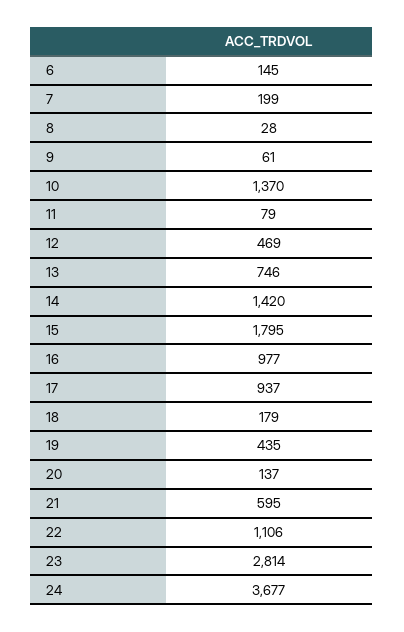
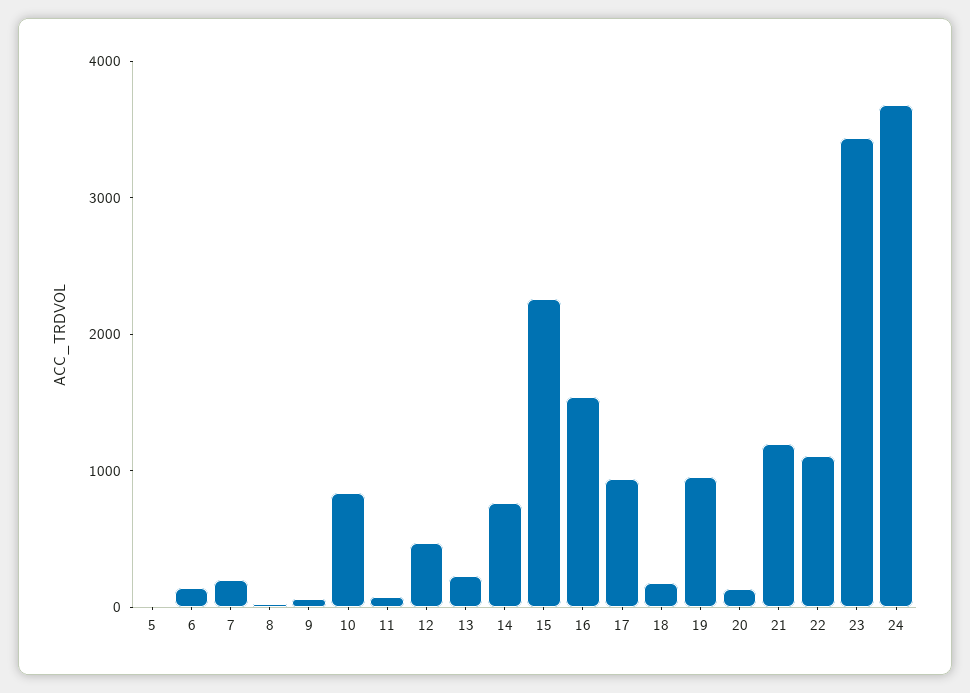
10: 1370 -> 800
13: 746 -> 200
14: 1420 -> 800
15: 1795 -> 2200
16: 977 -> 1600
19: 435 -> 1000
21: 595 -> 1200
23: 2814 -> 3400
5: none -> 0

